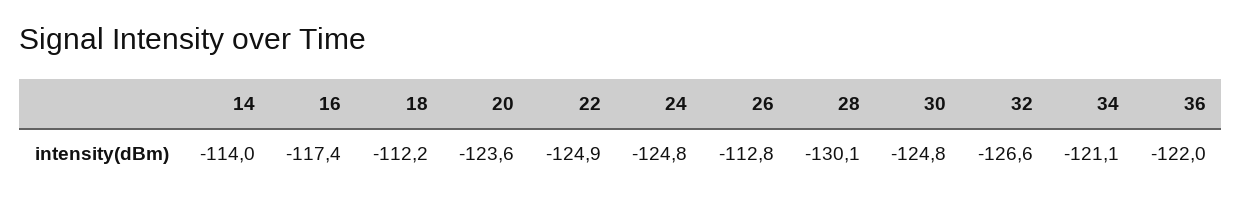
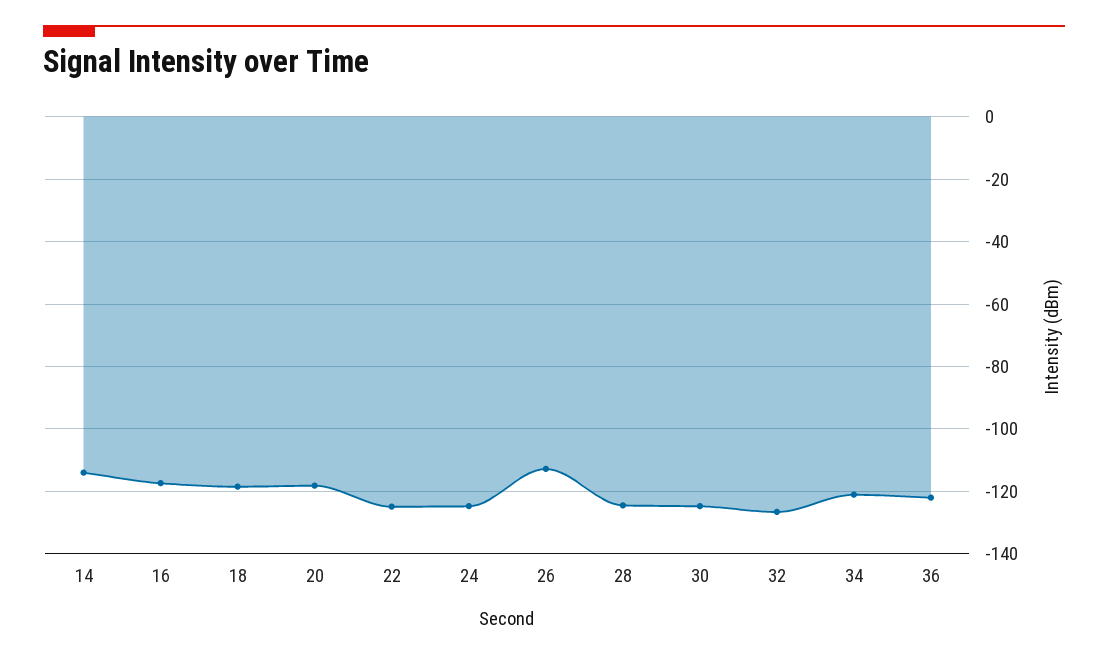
18: -112.2 -> -118
20: -123.6 -> -118
28: -130.1 -> -124

